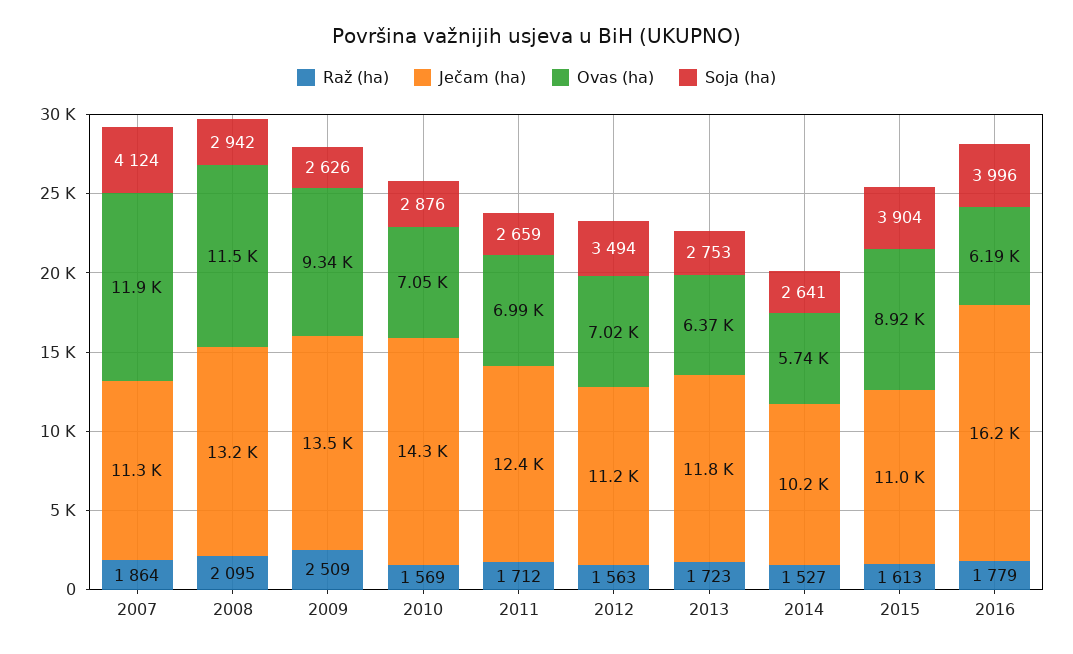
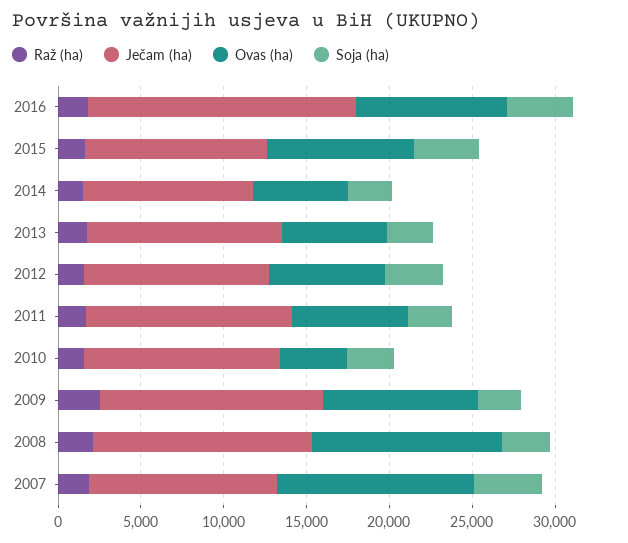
Ječam (ha), 2010: 14300 -> 12000
Ovas (ha), 2010: 7050 -> 4000
Ovas (ha), 2016: 6190 -> 9000

